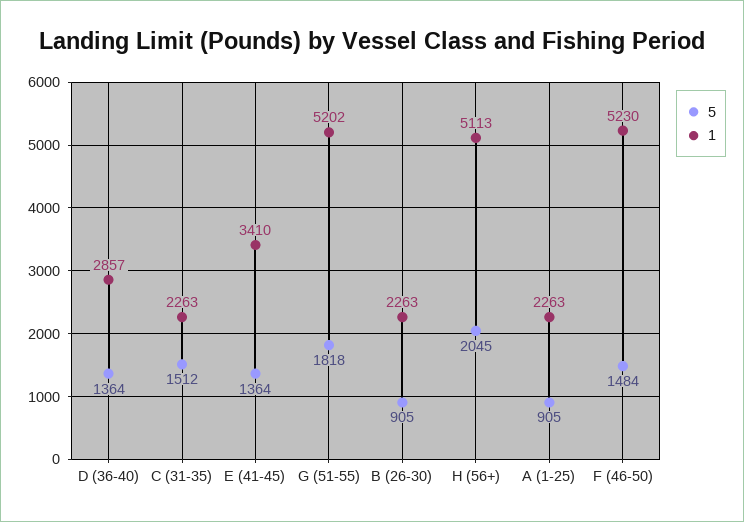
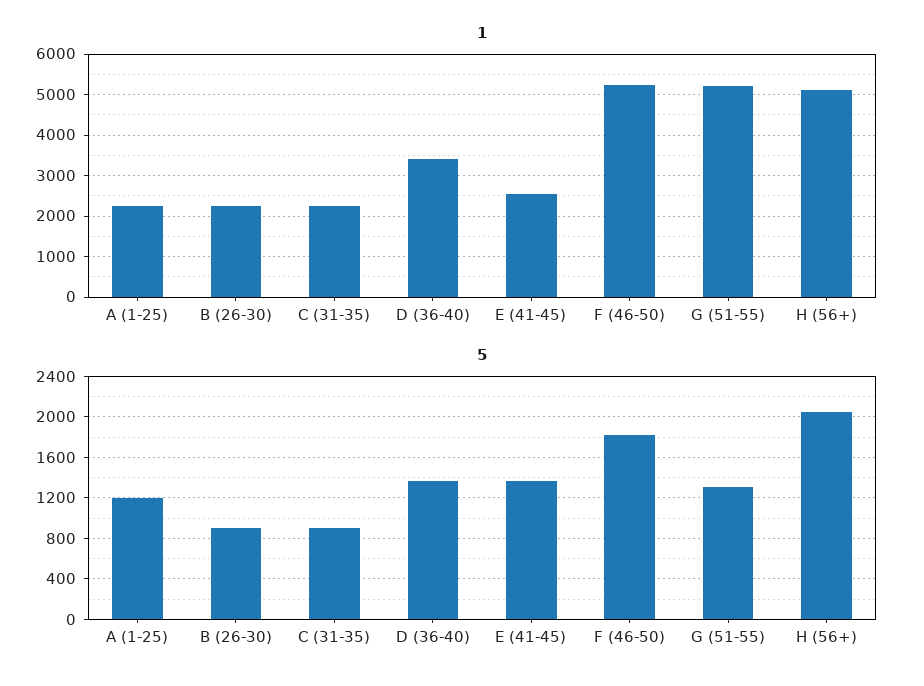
1, D (36-40): 2857 -> 3400
5, C (31-35): 1512 -> 900
1, E (41-45): 3410 -> 2600
5, G (51-55): 1818 -> 1300
5, A (1-25): 905 -> 1200
5, F (46-50): 1484 -> 1800

